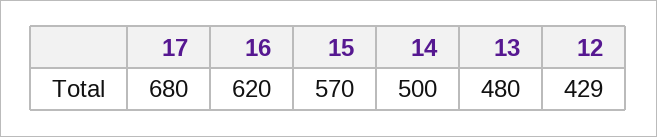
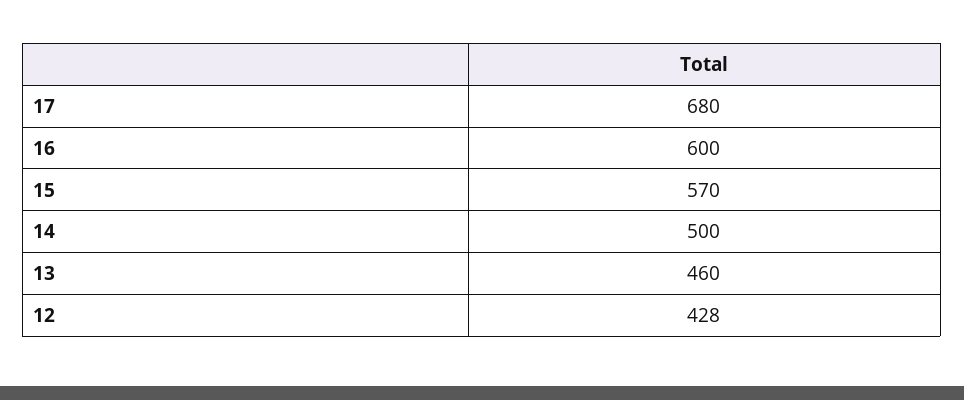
16: 620 -> 600
13: 480 -> 460
12: 429 -> 428

